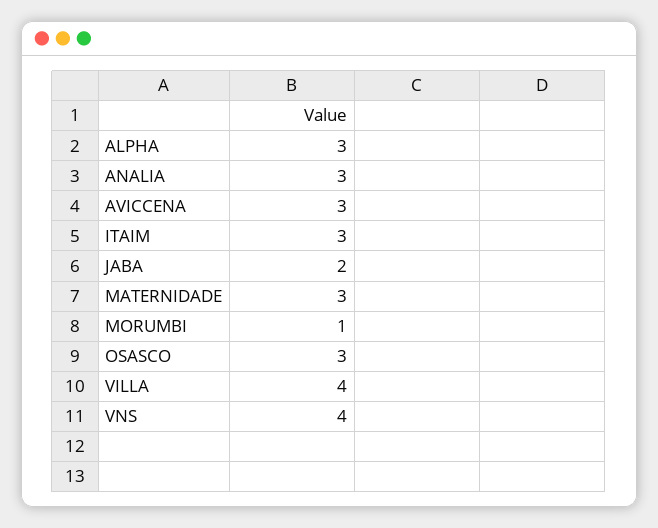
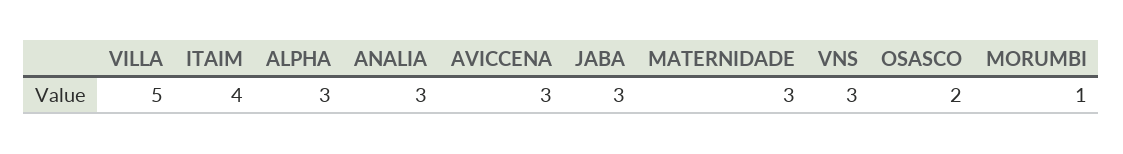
ITAIM: 3 -> 4
JABA: 2 -> 3
OSASCO: 3 -> 2
VILLA: 4 -> 5
VNS: 4 -> 3

